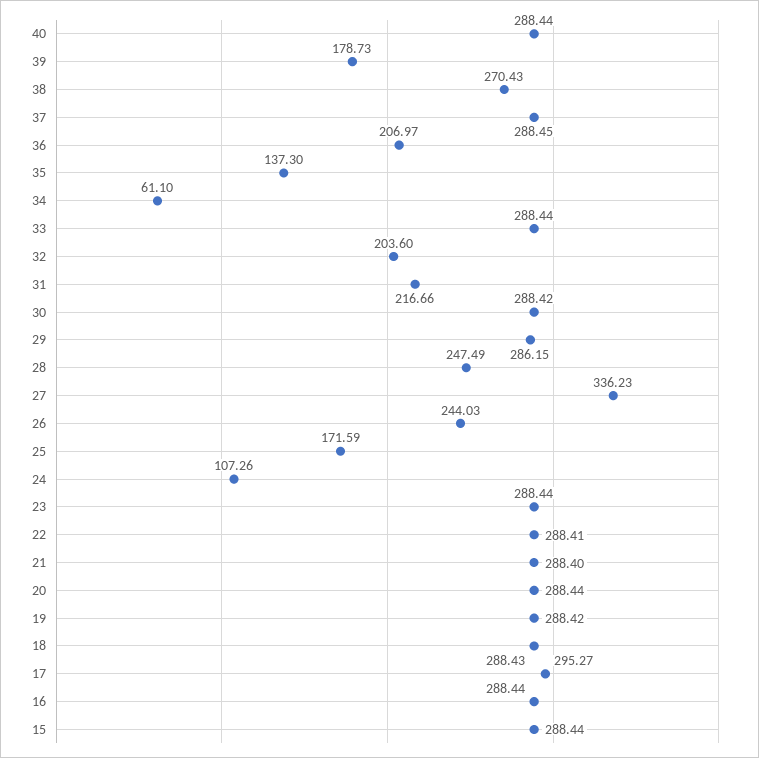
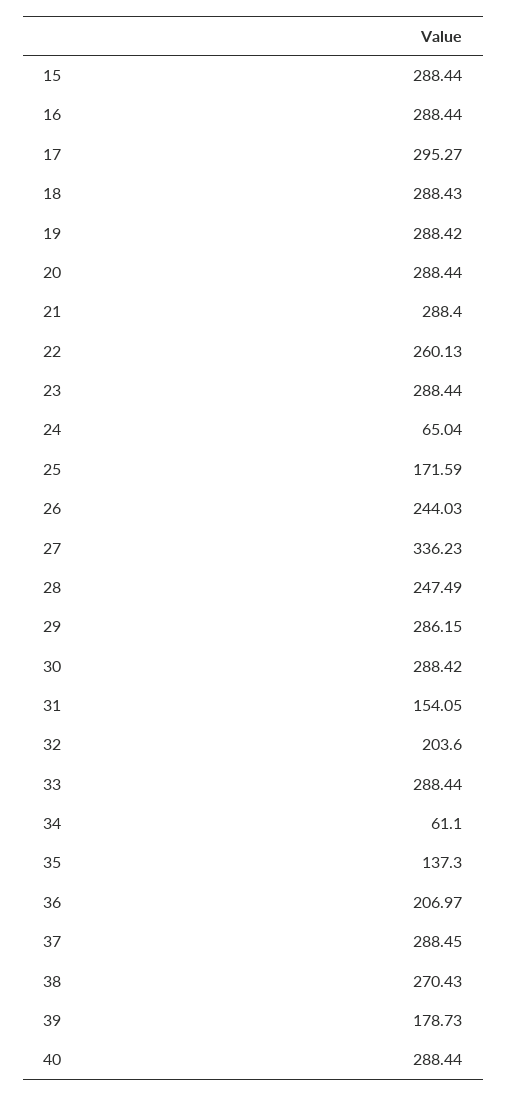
31: 216.66 -> 154.05
24: 107.26 -> 65.04
22: 288.41 -> 260.13

